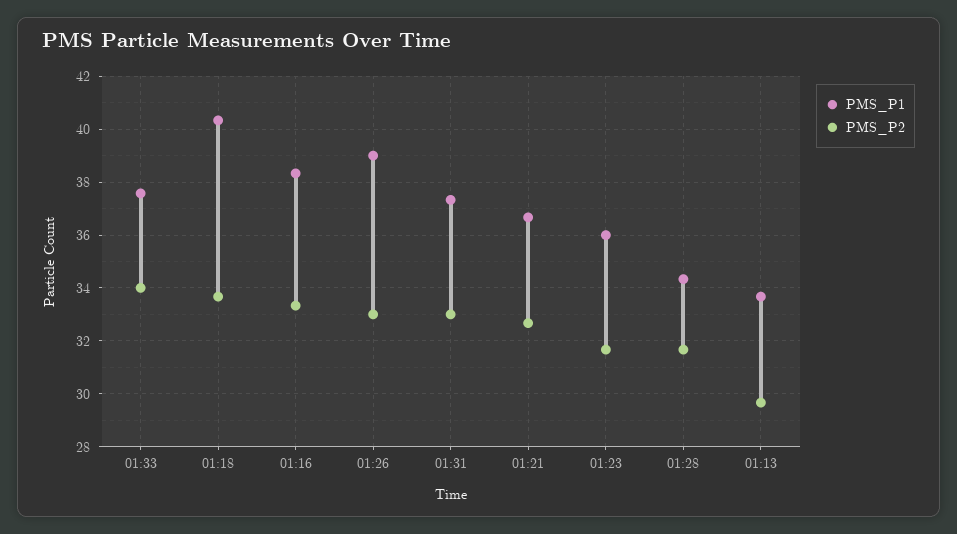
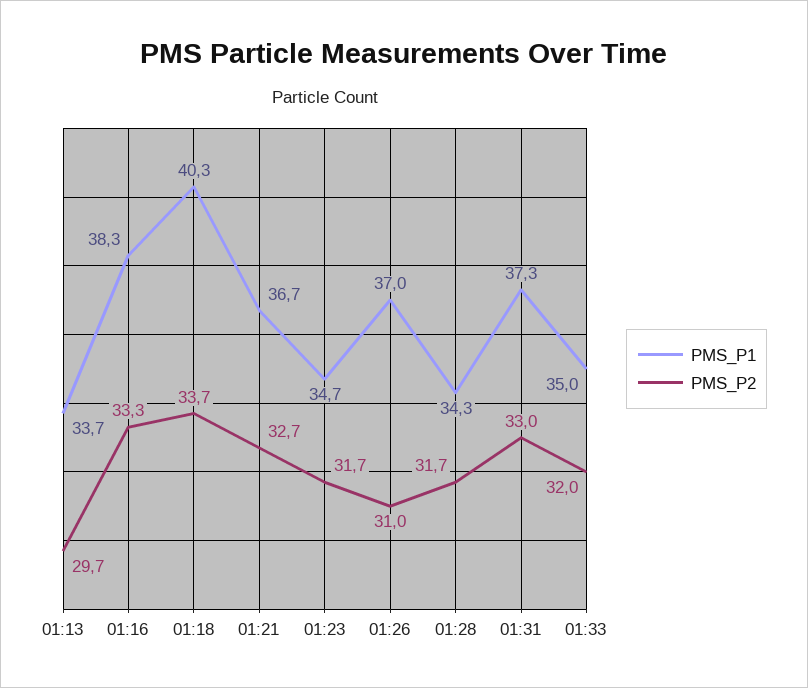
PMS_P1, 01:33: 37.5 -> 35
PMS_P2, 01:33: 34 -> 32
PMS_P1, 01:26: 39 -> 37
PMS_P2, 01:26: 33 -> 31
PMS_P1, 01:23: 36 -> 34.7

